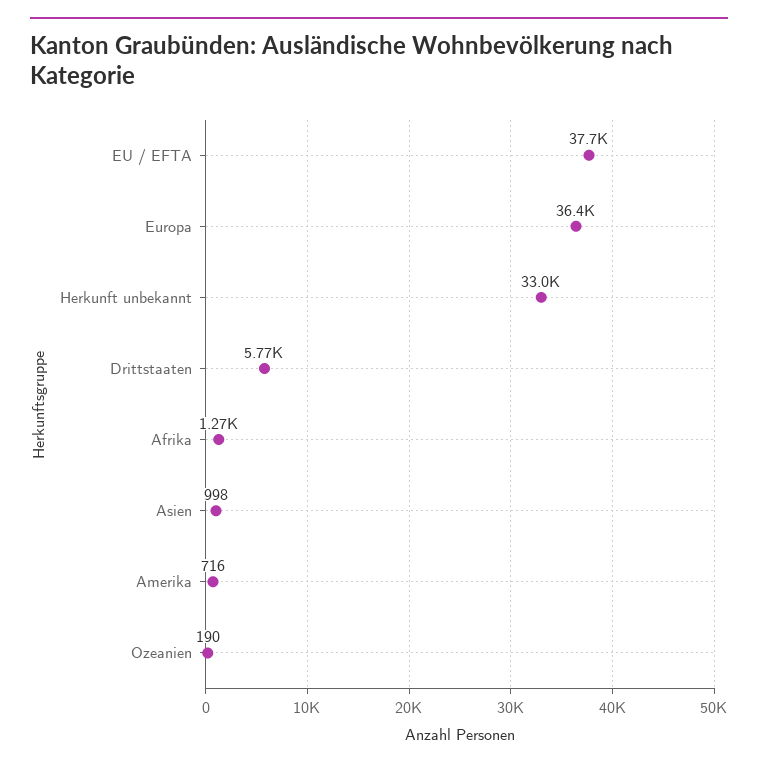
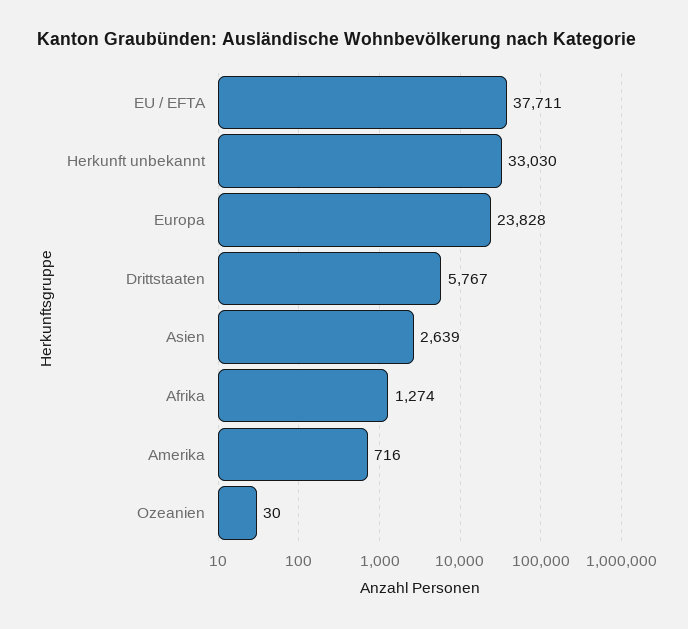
Europa: 36400 -> 23828
Asien: 998 -> 2639
Ozeanien: 190 -> 30

